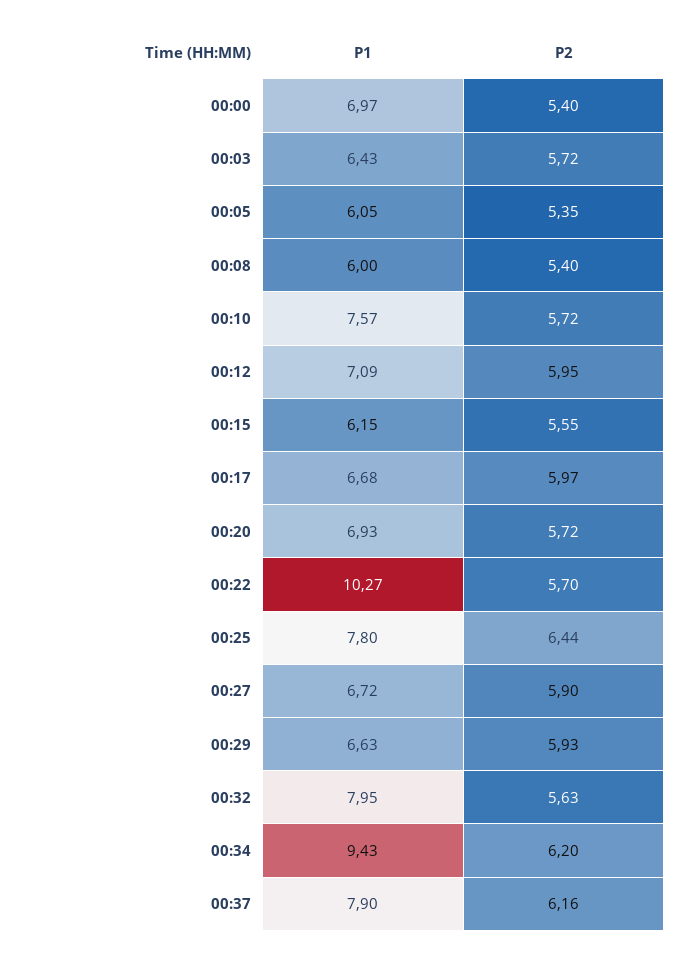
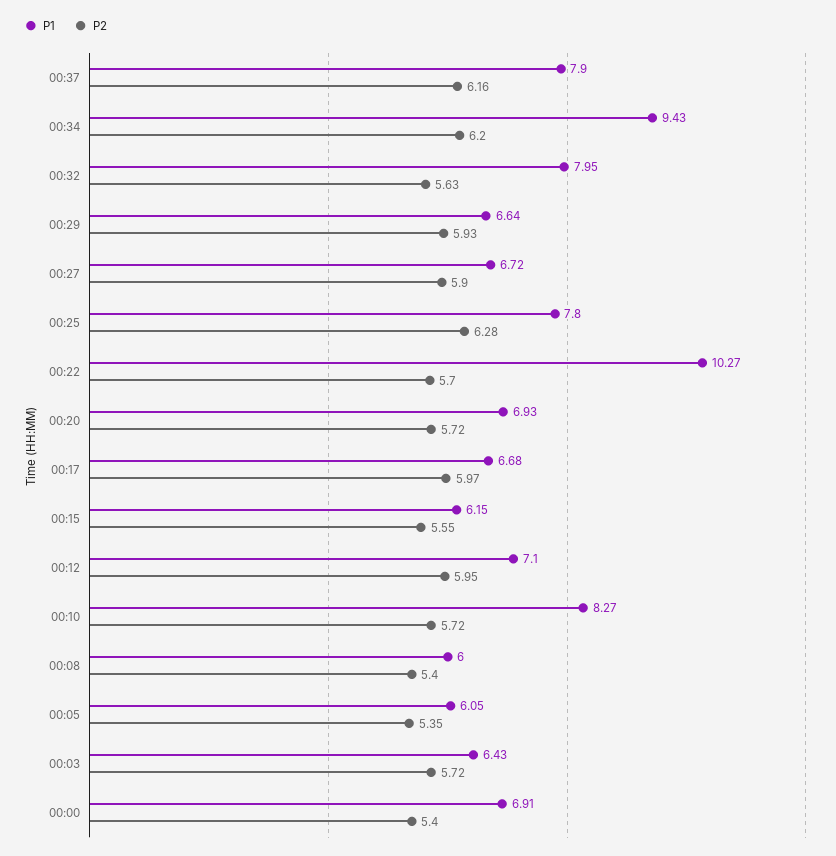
P1, 00:00: 6.97 -> 6.91
P1, 00:10: 7.57 -> 8.27
P1, 00:12: 7.09 -> 7.1
P2, 00:25: 6.44 -> 6.28
P1, 00:29: 6.63 -> 6.64

